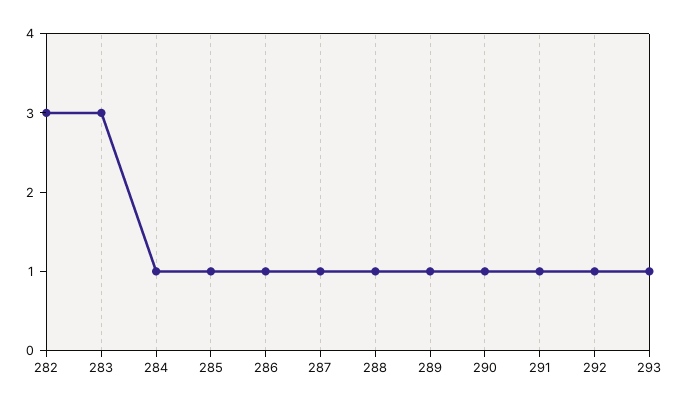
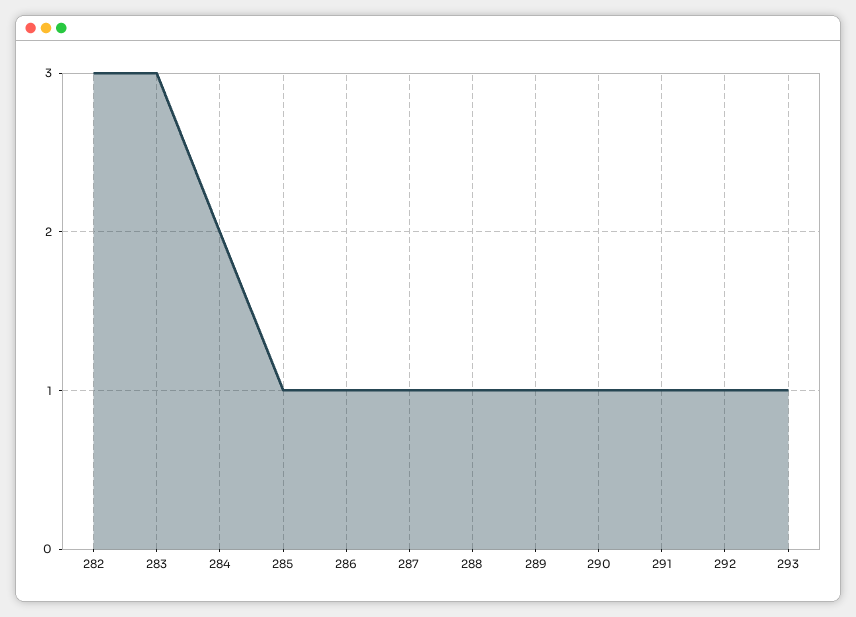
284: 1 -> 2

